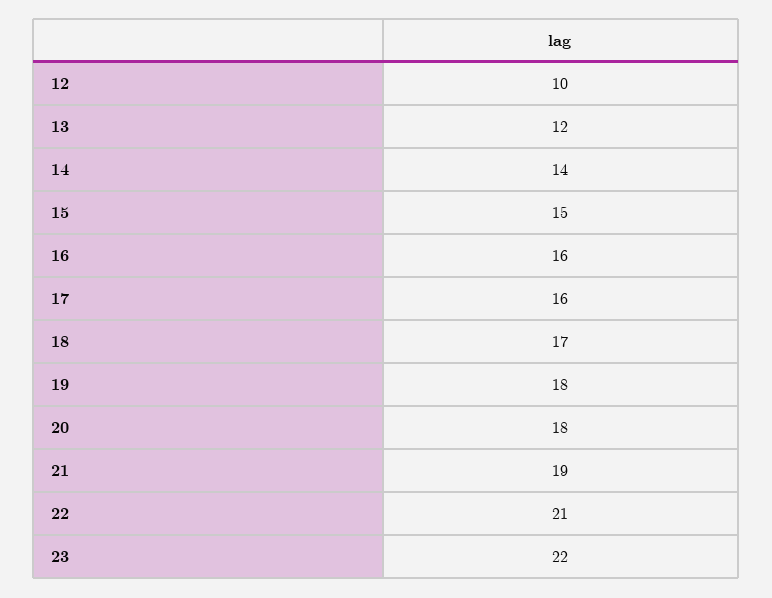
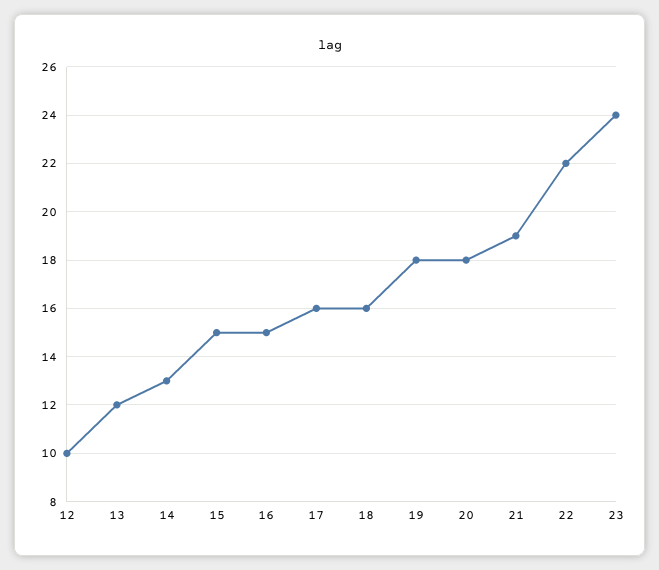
14: 14 -> 13
16: 16 -> 15
18: 17 -> 16
22: 21 -> 22
23: 22 -> 24

